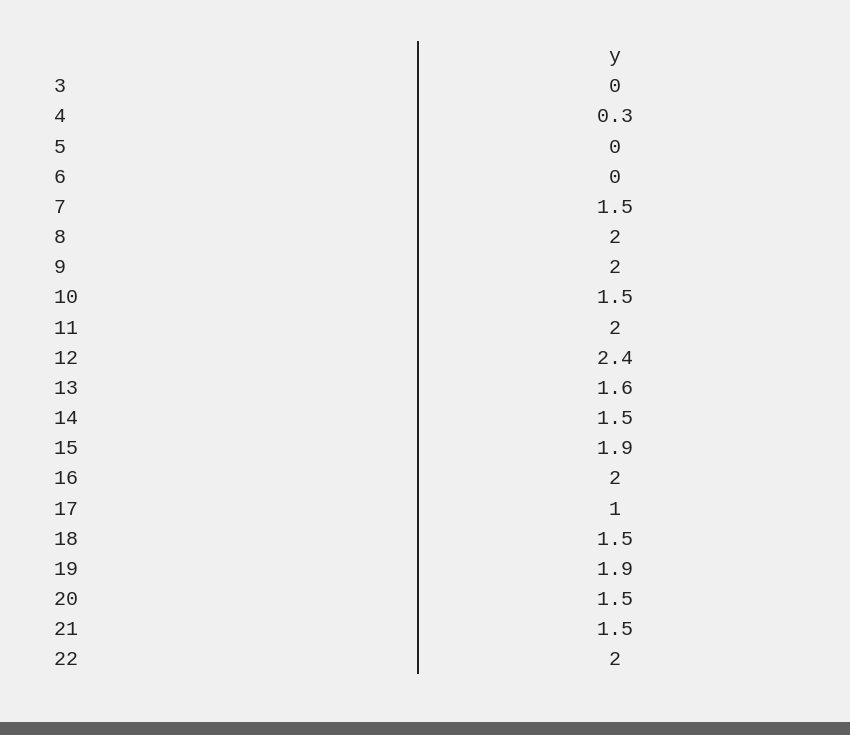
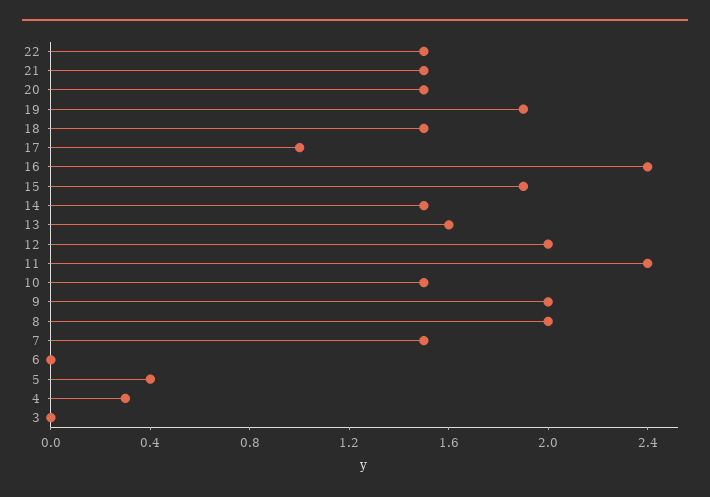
5: 0 -> 0.4
11: 2 -> 2.4
12: 2.4 -> 2
16: 2 -> 2.4
22: 2 -> 1.5

